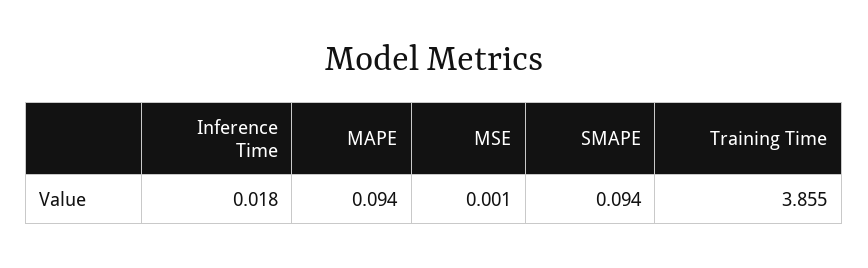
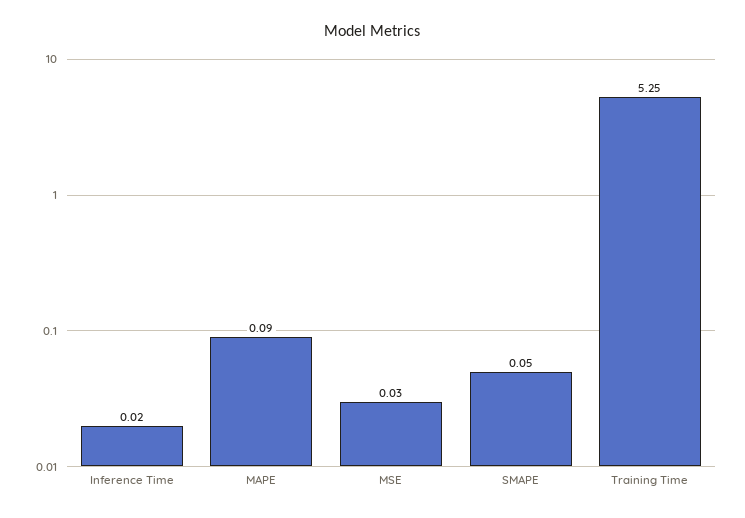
MSE: 0.001 -> 0.03
SMAPE: 0.094 -> 0.05
Training Time: 3.855 -> 5.25

